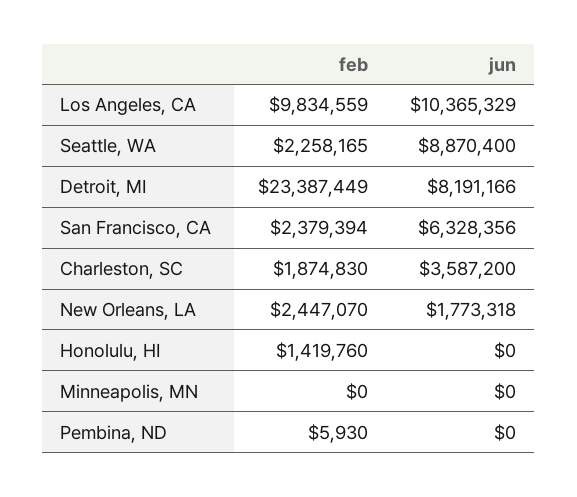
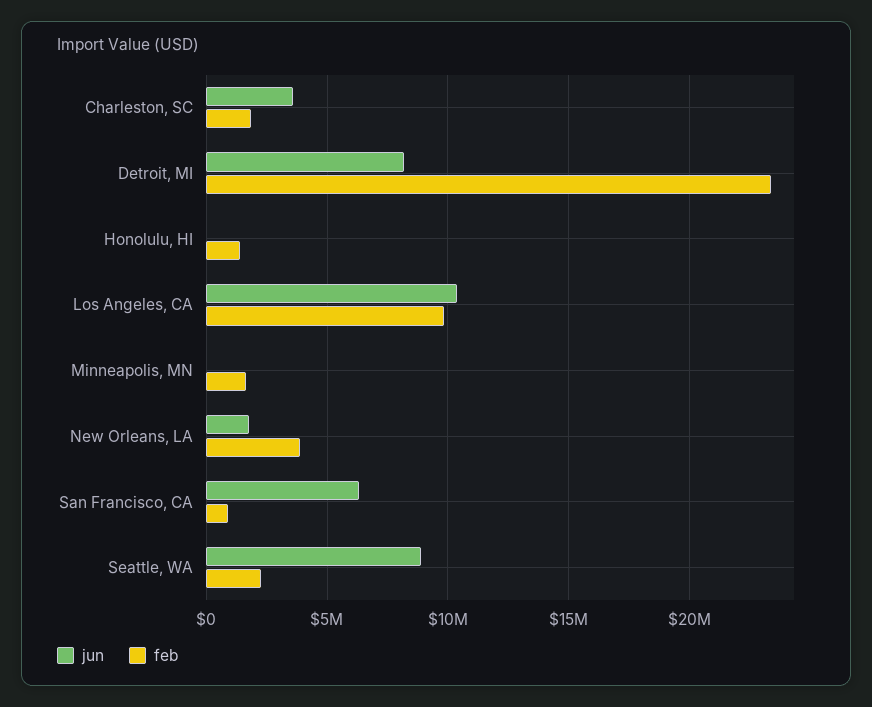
feb, San Francisco, CA: 2379394 -> 1000000
feb, New Orleans, LA: 2447070 -> 4000000
feb, Minneapolis, MN: 0 -> 1500000
feb, Pembina, ND: 5930 -> none
jun, Pembina, ND: 0 -> none

